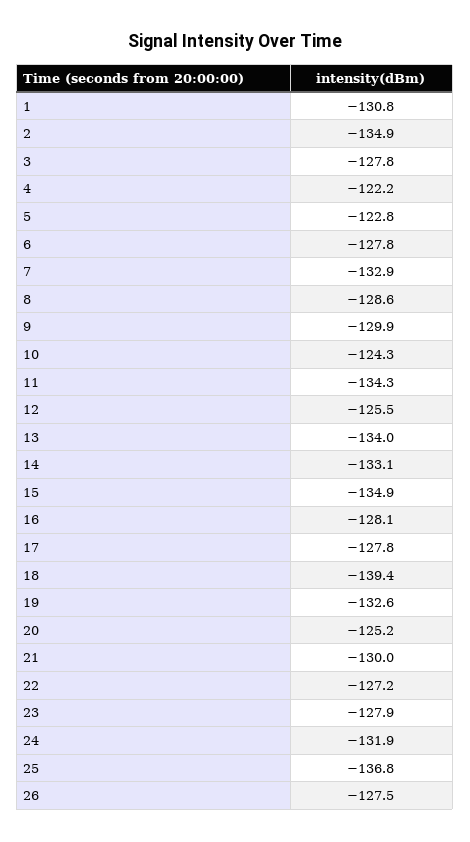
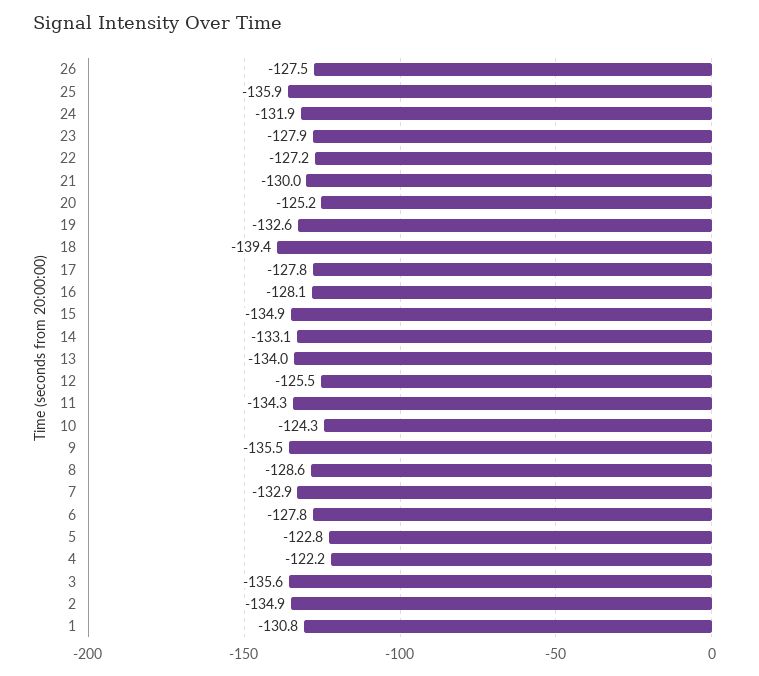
3: -127.8 -> -135.6
9: -129.9 -> -135.5
25: -136.8 -> -135.9

